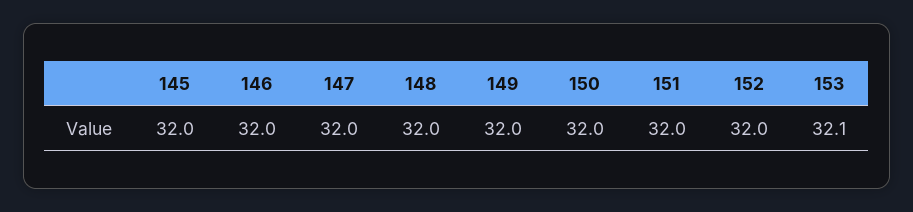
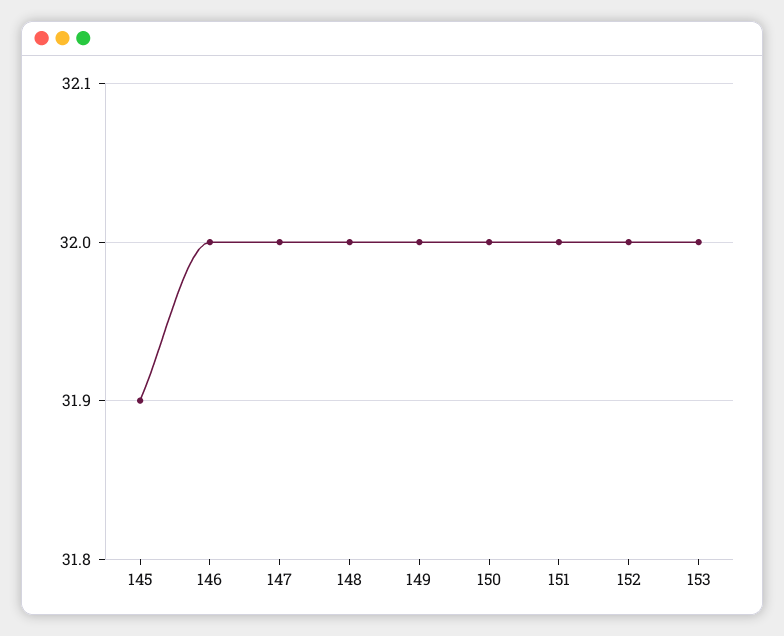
145: 32 -> 31.9
153: 32.1 -> 32

